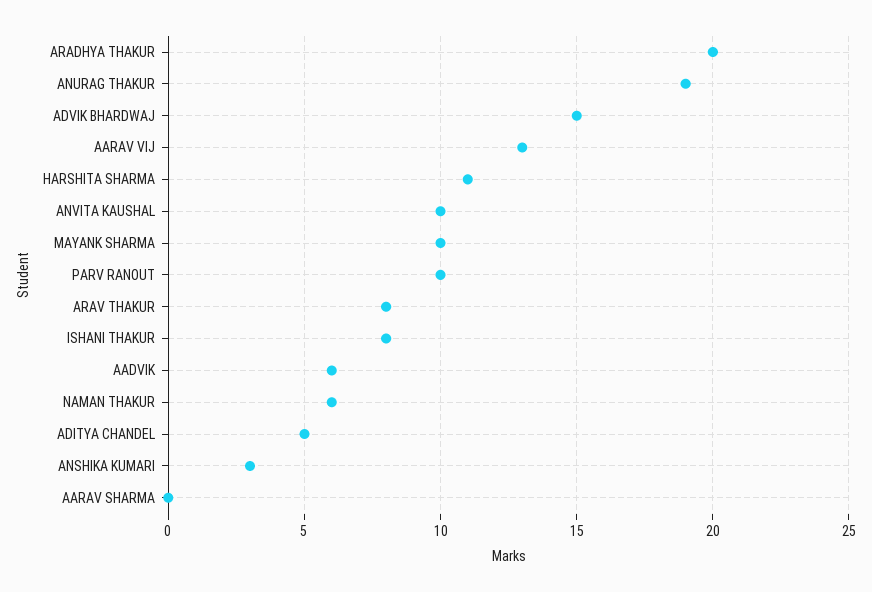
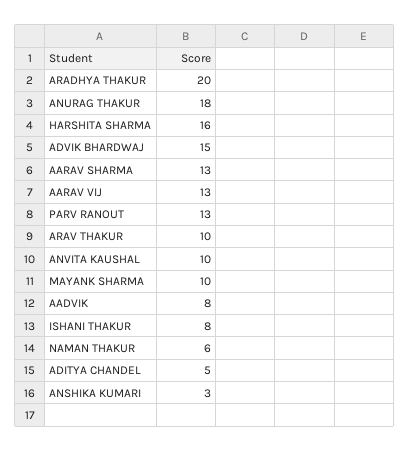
ANURAG THAKUR: 19 -> 18
HARSHITA SHARMA: 11 -> 16
PARV RANOUT: 10 -> 13
ARAV THAKUR: 8 -> 10
AADVIK: 6 -> 8
AARAV SHARMA: 0 -> 13

